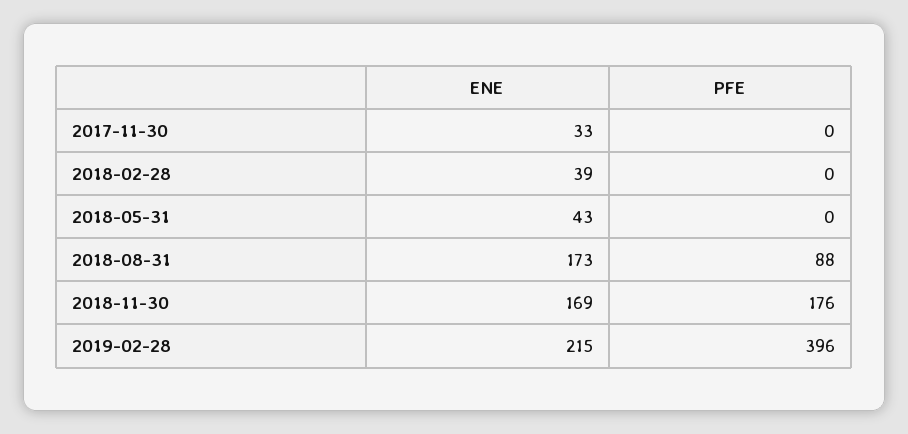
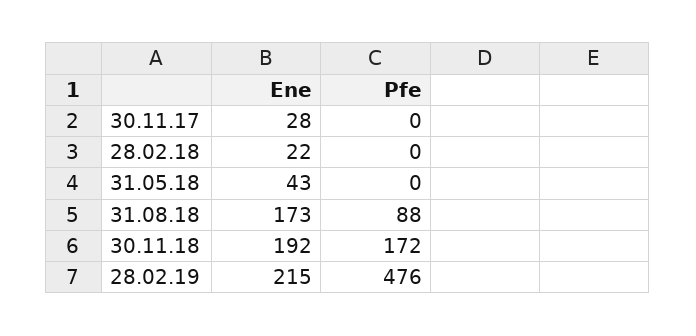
ENE, 2017-11-30: 33 -> 28
ENE, 2018-02-28: 39 -> 22
ENE, 2018-11-30: 169 -> 192
PFE, 2018-11-30: 176 -> 172
PFE, 2019-02-28: 396 -> 476

